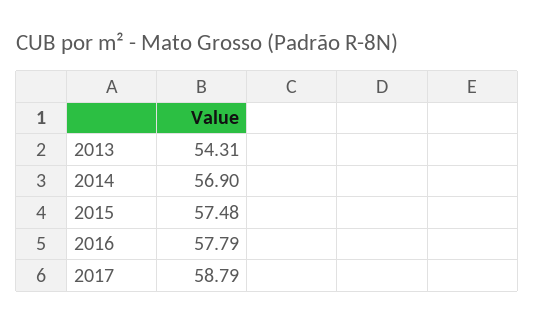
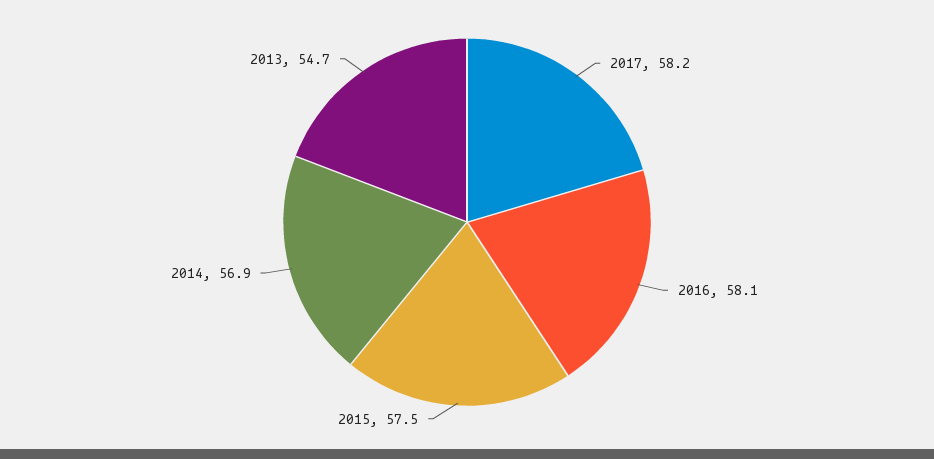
2013: 54.31 -> 54.7
2016: 57.79 -> 58.1
2017: 58.79 -> 58.2

